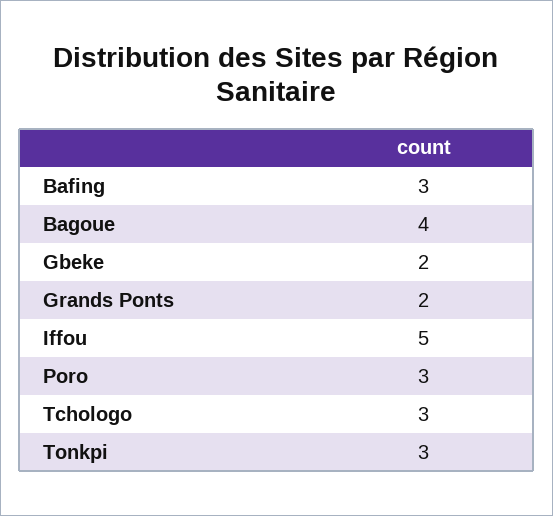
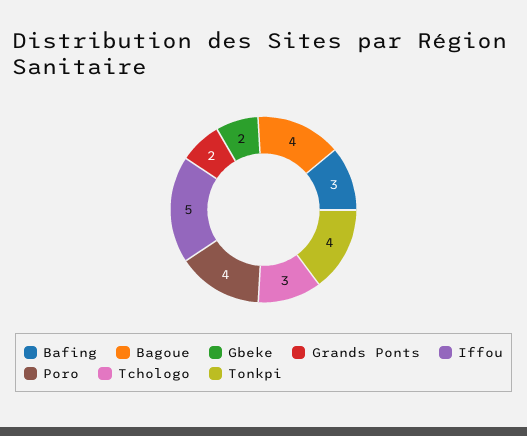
Poro: 3 -> 4
Tonkpi: 3 -> 4

